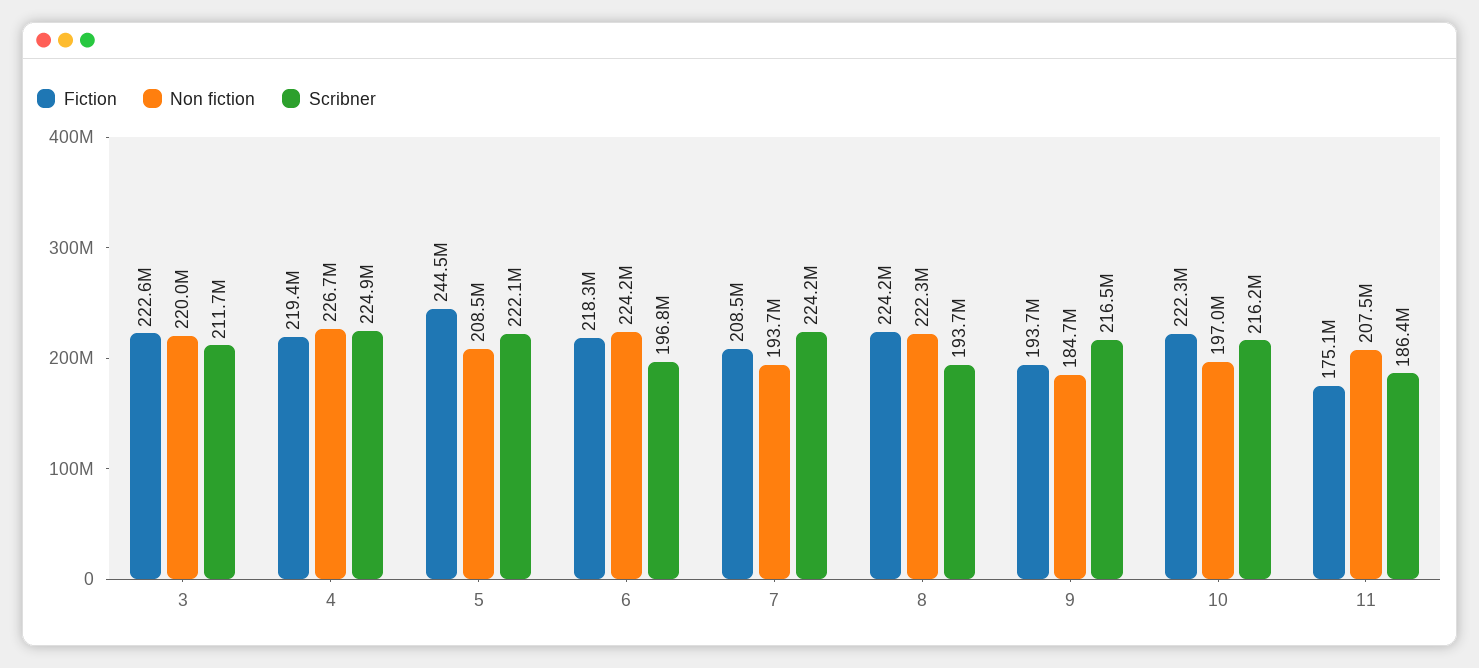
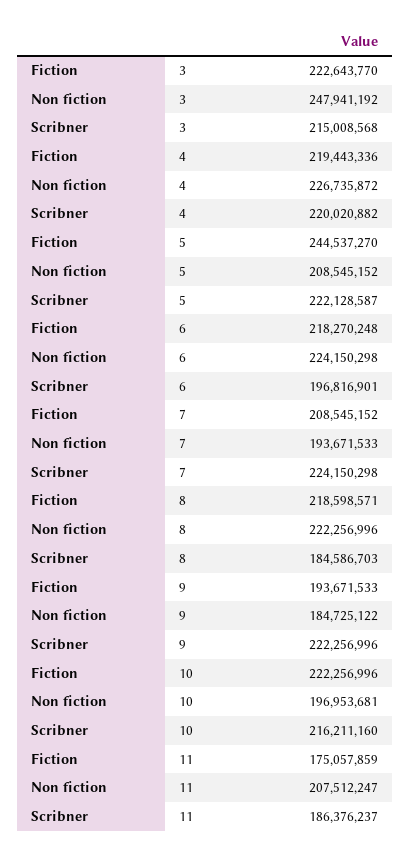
Non fiction, 3: 220000000 -> 247941192
Scribner, 3: 211700000 -> 215008568
Scribner, 4: 224900000 -> 220020882
Fiction, 8: 224200000 -> 218598571
Scribner, 8: 193700000 -> 184586703
Scribner, 9: 216500000 -> 222256996

